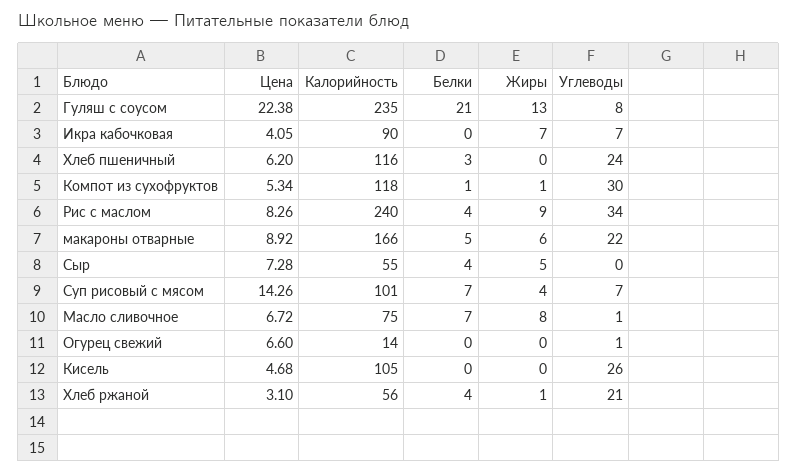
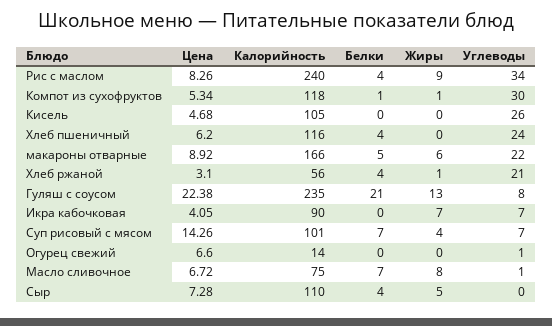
Белки, Хлеб пшеничный: 3 -> 4
Калорийность, Сыр: 55 -> 110

